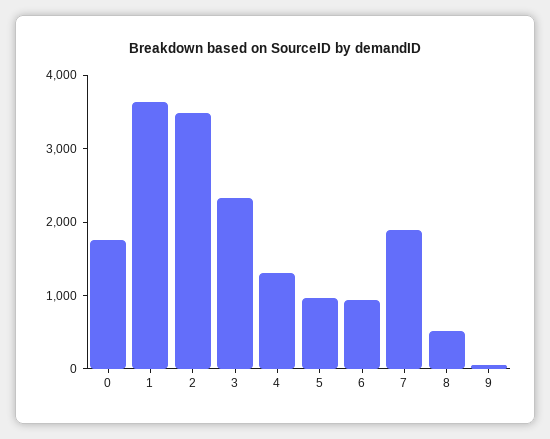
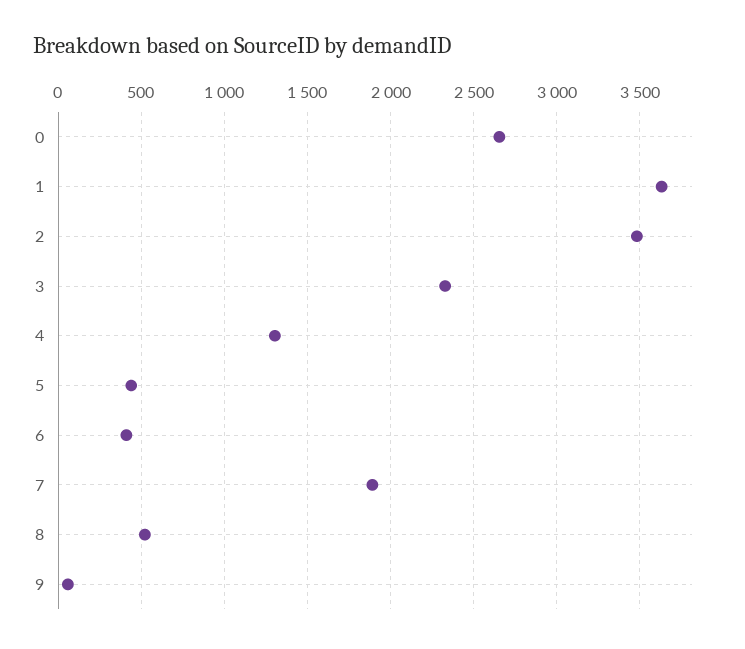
0: 1800 -> 2650
5: 1000 -> 450
6: 1000 -> 400

